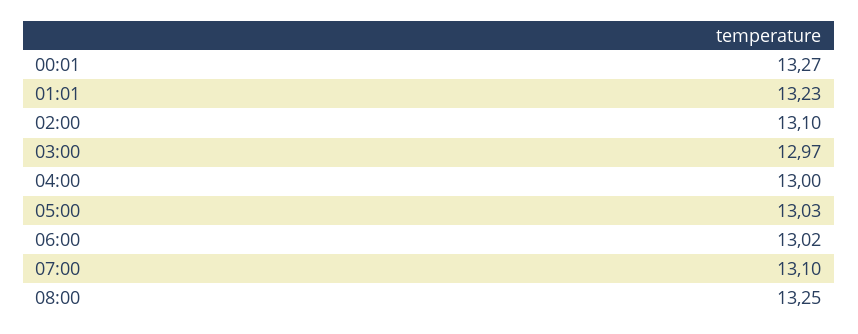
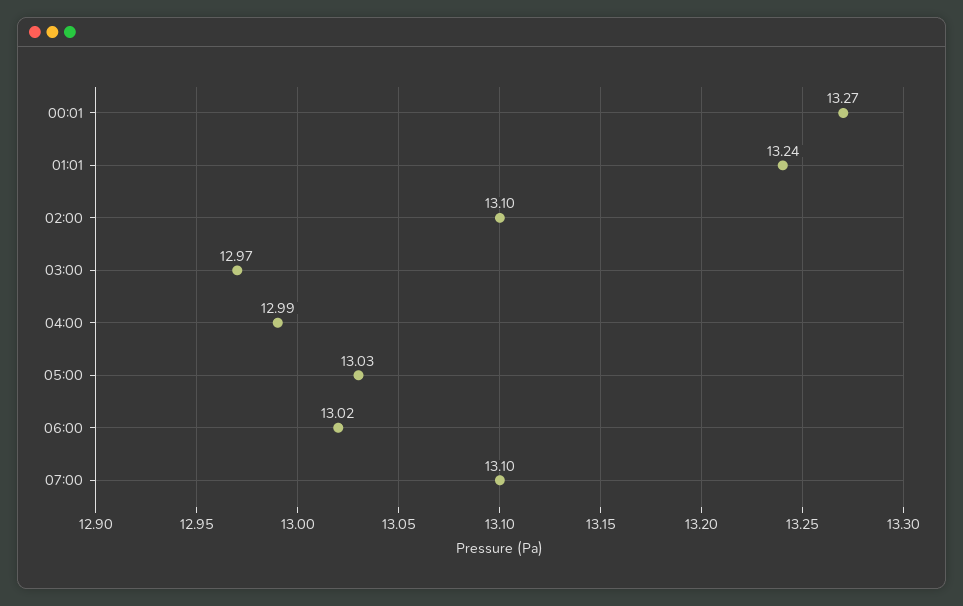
01:01: 13.23 -> 13.24
04:00: 13 -> 12.99
08:00: 13.25 -> none

